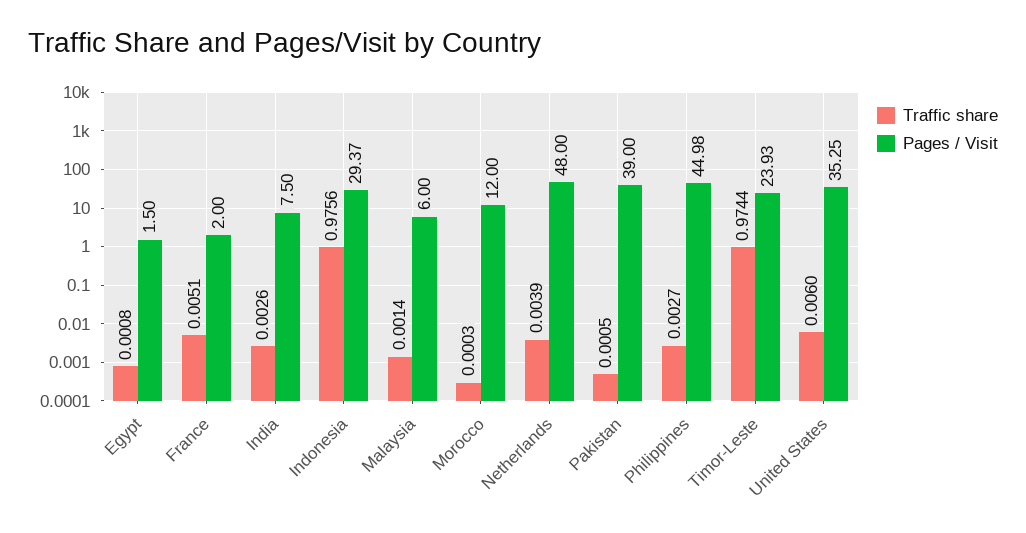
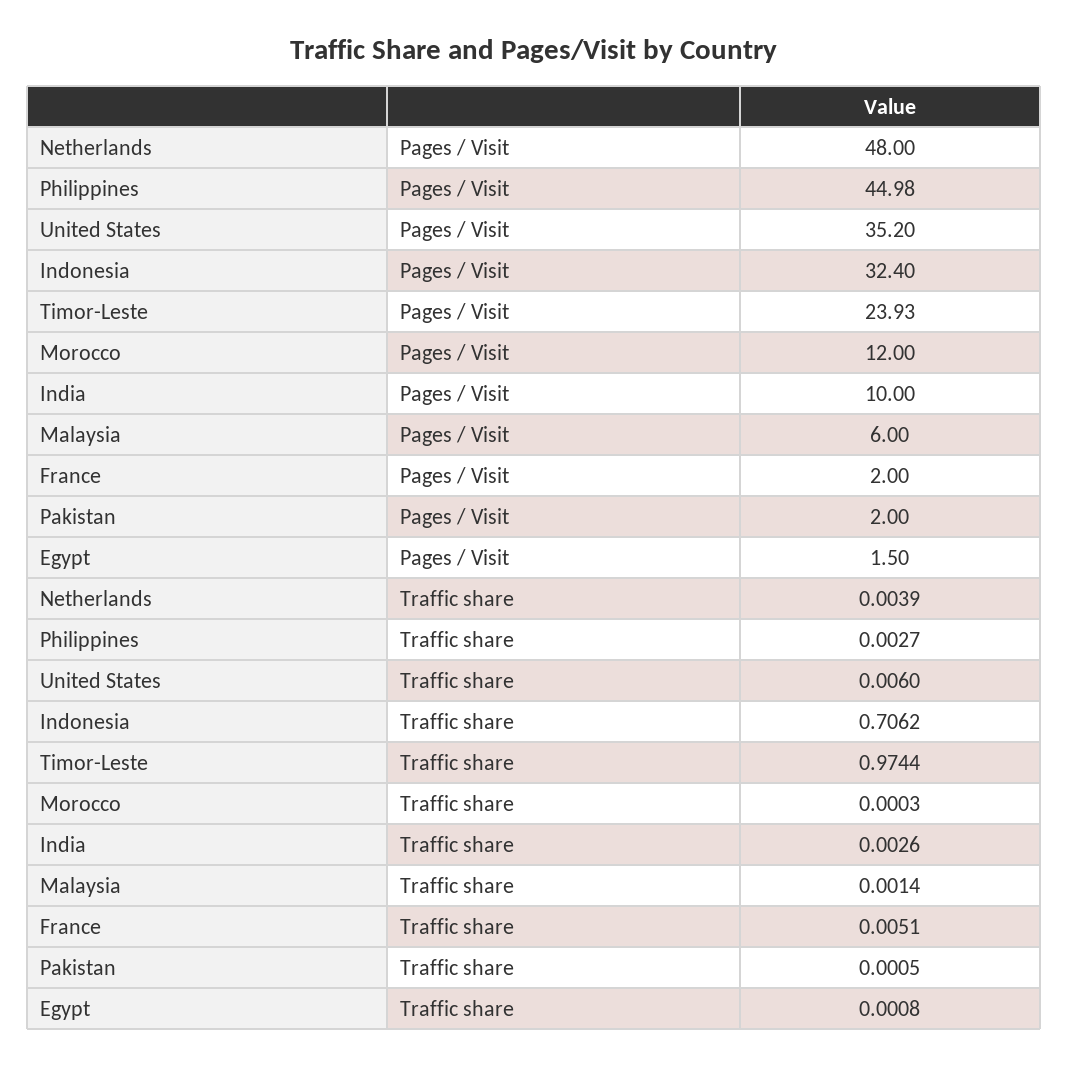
Pages / Visit, India: 7.5 -> 10
Traffic share, Indonesia: 0.9756 -> 0.7062
Pages / Visit, Indonesia: 29.37 -> 32.4
Pages / Visit, Pakistan: 39 -> 2
Pages / Visit, United States: 35.25 -> 35.2

